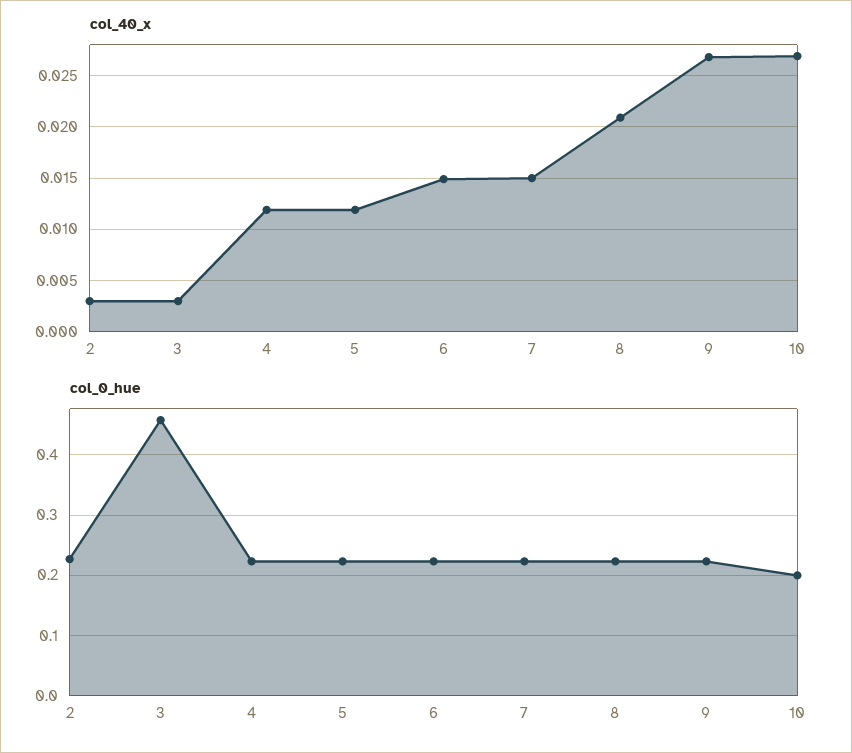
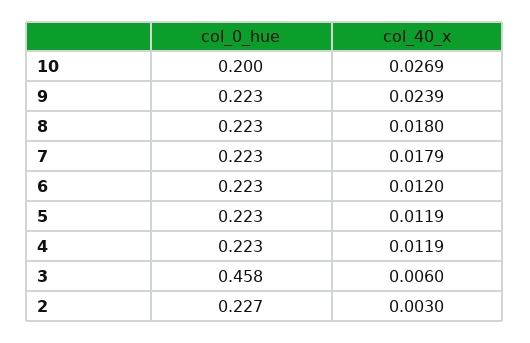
col_40_x, 3: 0.003 -> 0.006
col_40_x, 6: 0.015 -> 0.012
col_40_x, 7: 0.015 -> 0.0179
col_40_x, 8: 0.021 -> 0.018
col_40_x, 9: 0.027 -> 0.0239

